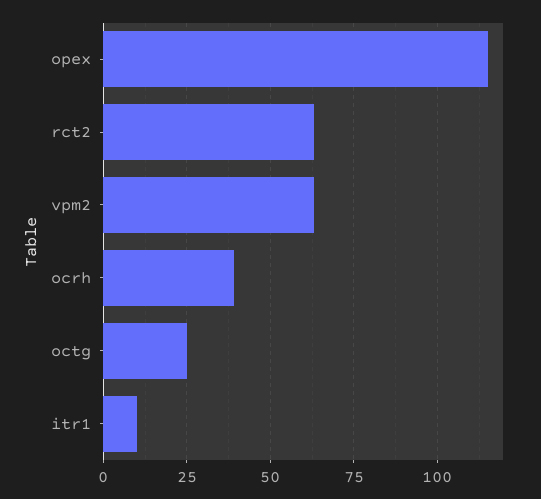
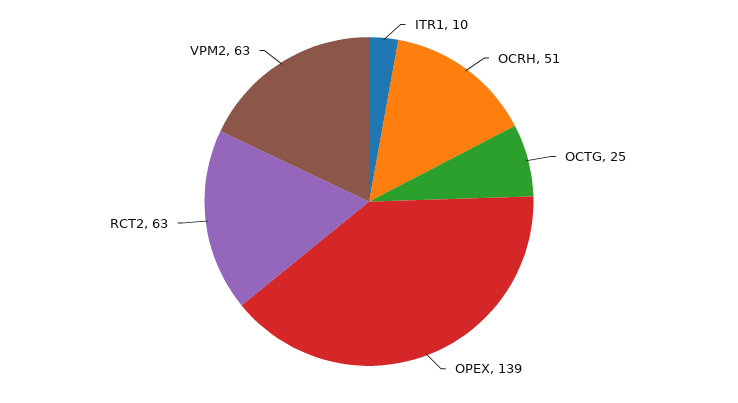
opex: 115 -> 139
ocrh: 40 -> 51

